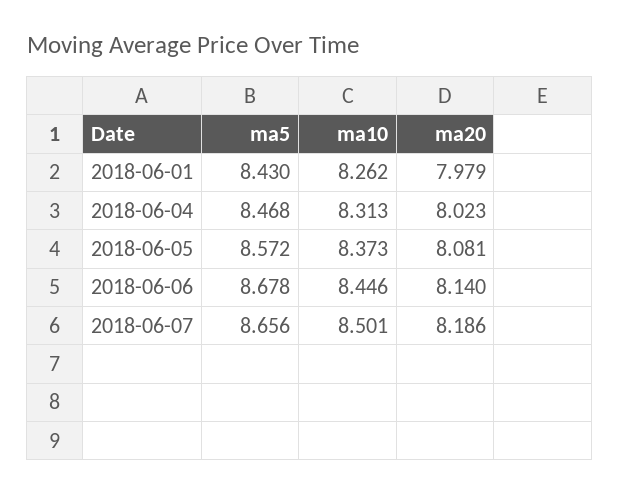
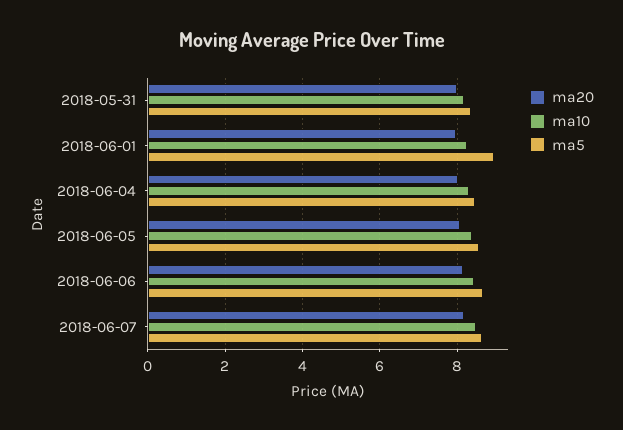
ma5, 2018-06-01: 8.43 -> 9
ma20, 2018-05-31: none -> 8
ma10, 2018-05-31: none -> 8.2
ma5, 2018-05-31: none -> 8.4

